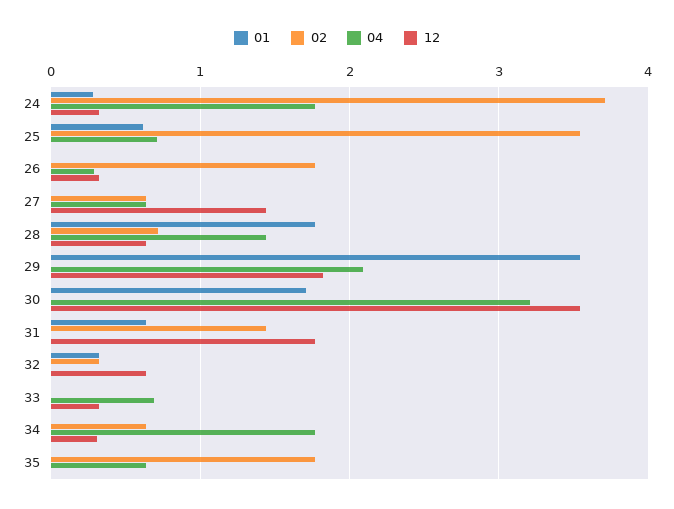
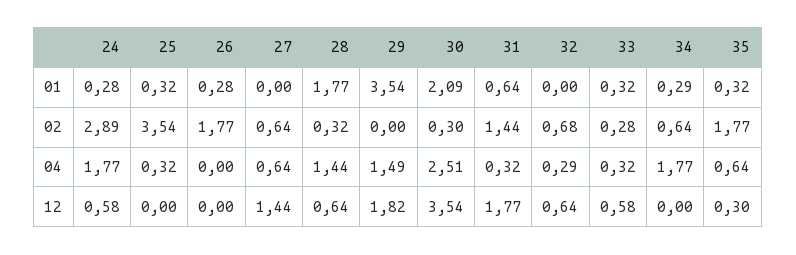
02, 24: 3.7 -> 2.89
12, 24: 0.3 -> 0.58
01, 25: 0.6 -> 0.32
04, 25: 0.7 -> 0.32
01, 26: 0 -> 0.28
04, 26: 0.3 -> 0
12, 26: 0.3 -> 0
02, 28: 0.7 -> 0.32
04, 29: 2.1 -> 1.49
01, 30: 1.7 -> 2.09
02, 30: 0 -> 0.3
04, 30: 3.2 -> 2.51
04, 31: 0 -> 0.32
01, 32: 0.3 -> 0
02, 32: 0.3 -> 0.68
04, 32: 0 -> 0.29
01, 33: 0 -> 0.32
02, 33: 0 -> 0.28
04, 33: 0.7 -> 0.32
12, 33: 0.3 -> 0.58
01, 34: 0 -> 0.29
12, 34: 0.3 -> 0
01, 35: 0 -> 0.32
12, 35: 0 -> 0.3

